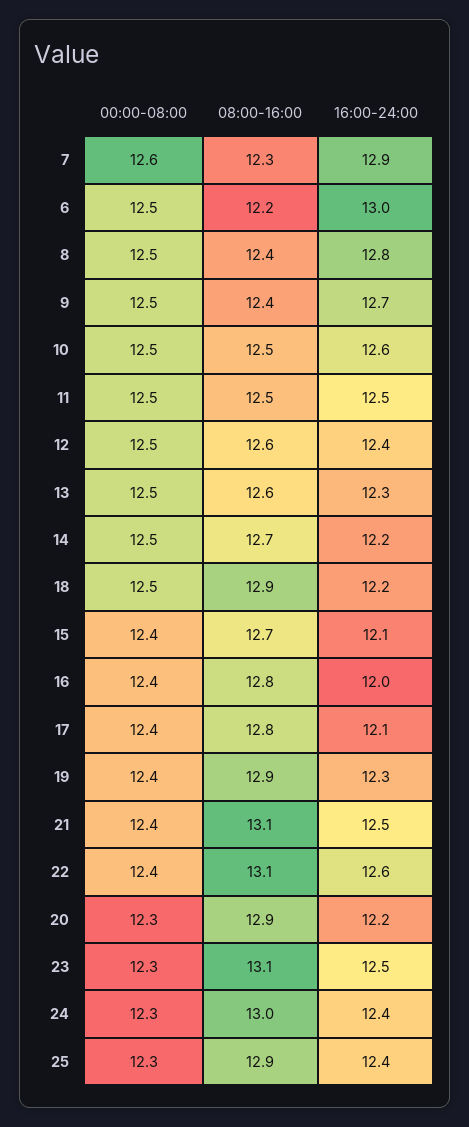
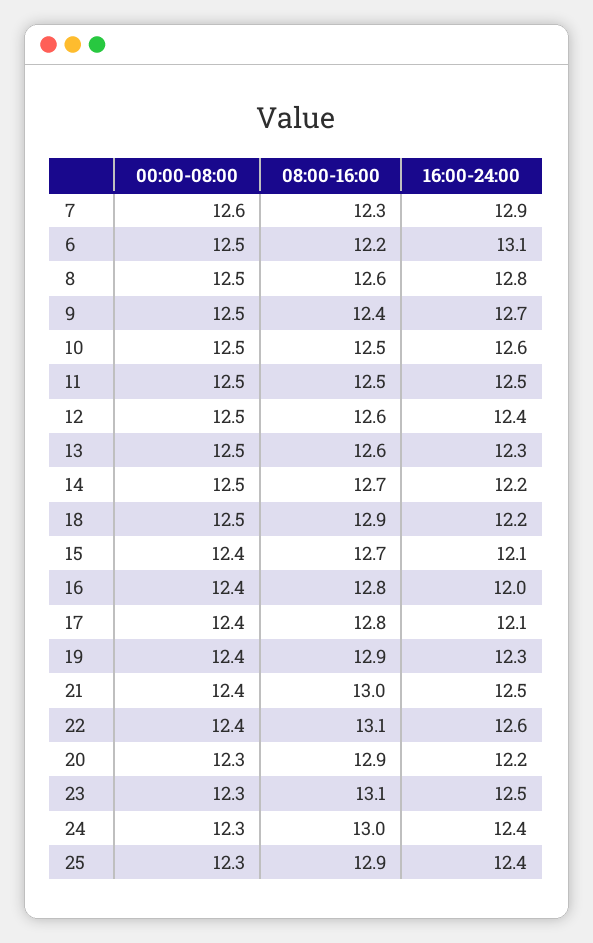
16:00-24:00, 6: 13 -> 13.1
08:00-16:00, 8: 12.4 -> 12.6
08:00-16:00, 21: 13.1 -> 13

